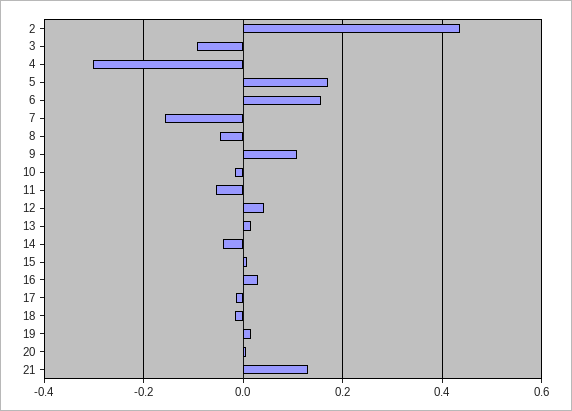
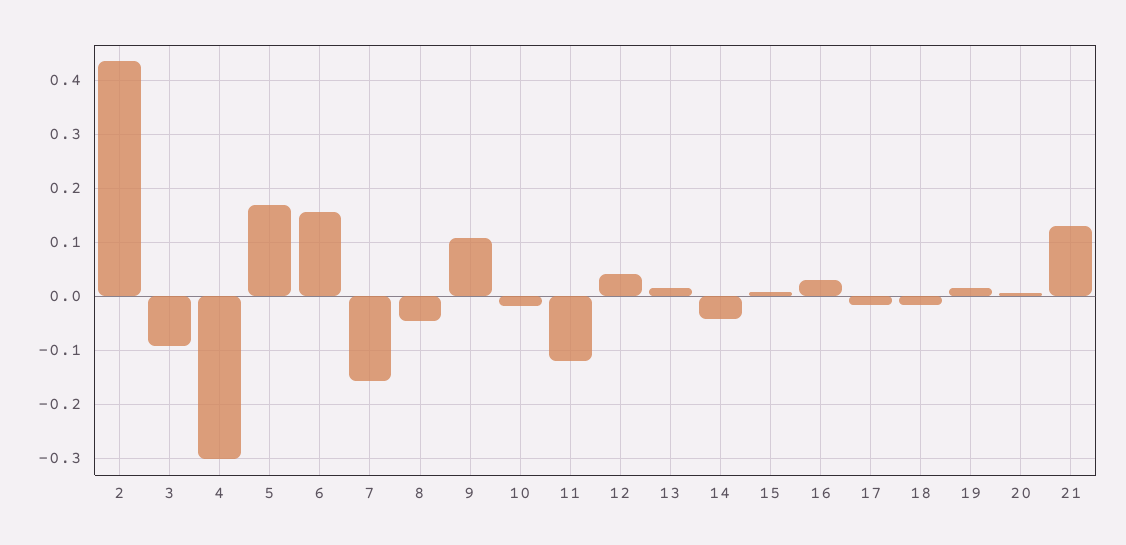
11: -0.06 -> -0.12

